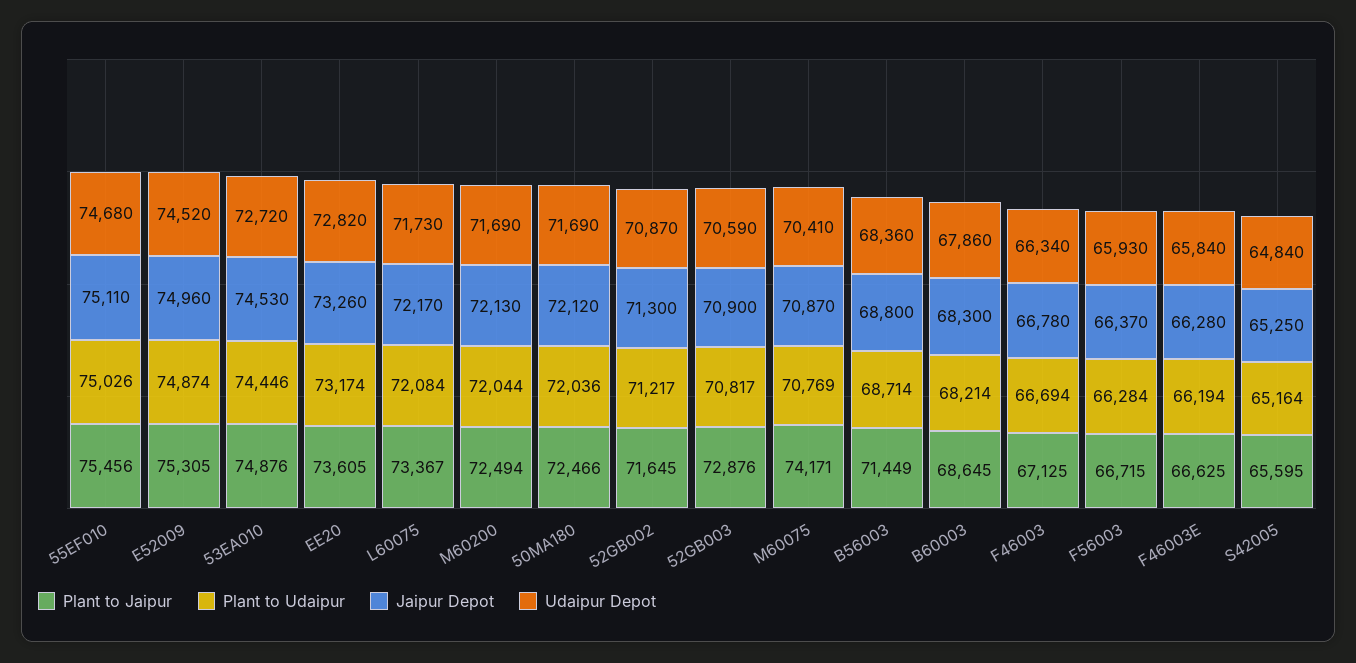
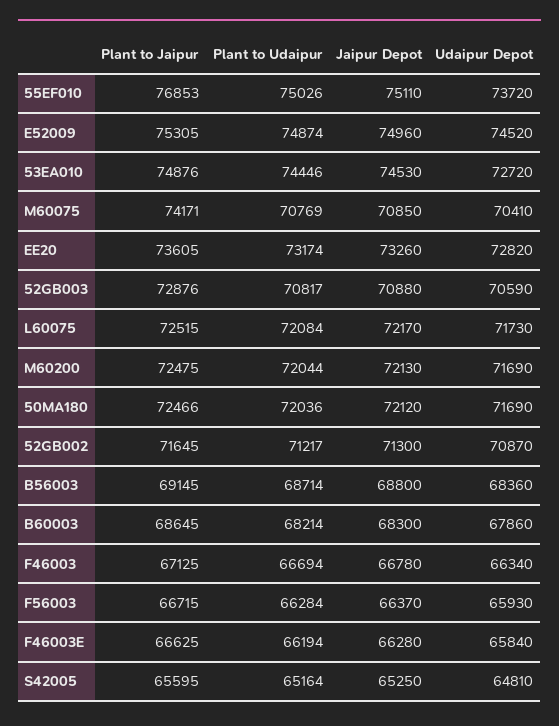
Plant to Jaipur, 55EF010: 75456 -> 76853
Udaipur Depot, 55EF010: 74680 -> 73720
Plant to Jaipur, L60075: 73367 -> 72515
Plant to Jaipur, M60200: 72494 -> 72475
Jaipur Depot, 52GB003: 70900 -> 70880
Jaipur Depot, M60075: 70870 -> 70850
Plant to Jaipur, B56003: 71449 -> 69145
Udaipur Depot, S42005: 64840 -> 64810

